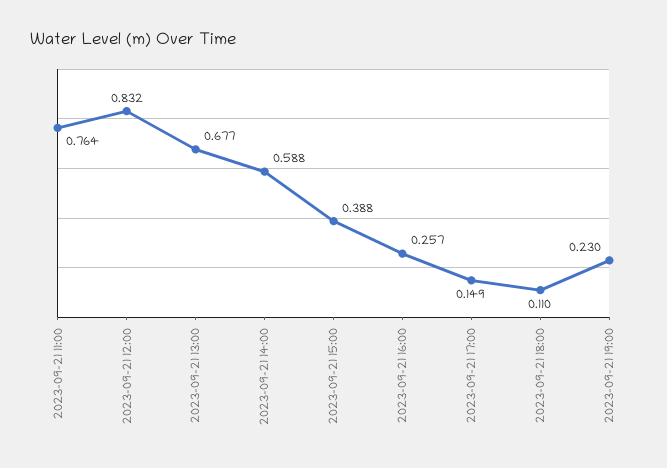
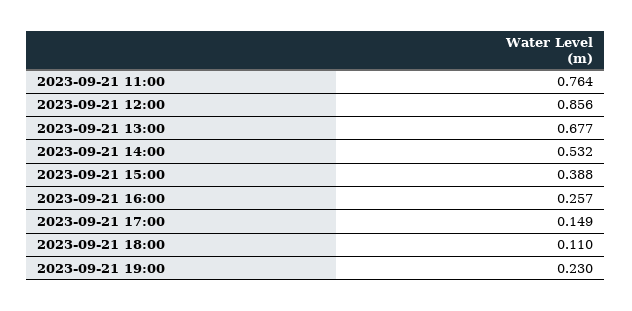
2023-09-21 12:00: 0.832 -> 0.856
2023-09-21 14:00: 0.588 -> 0.532

